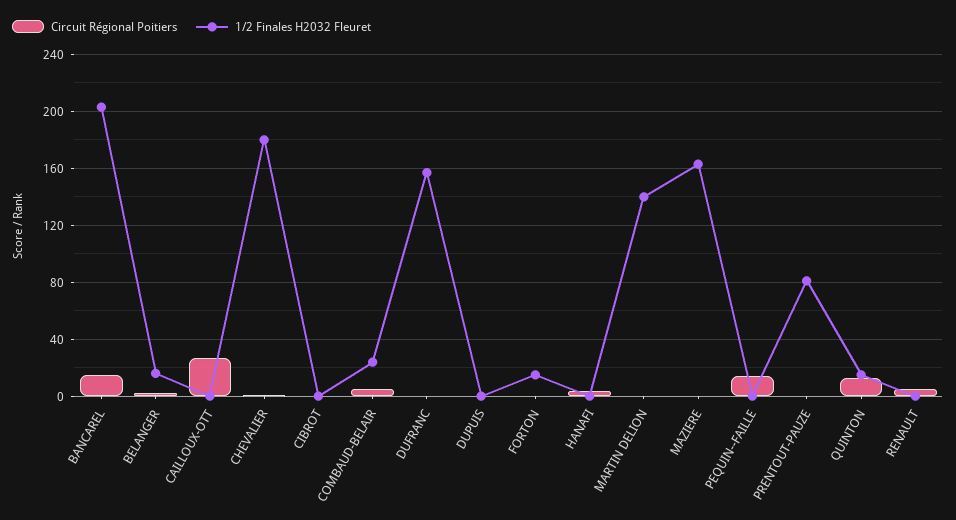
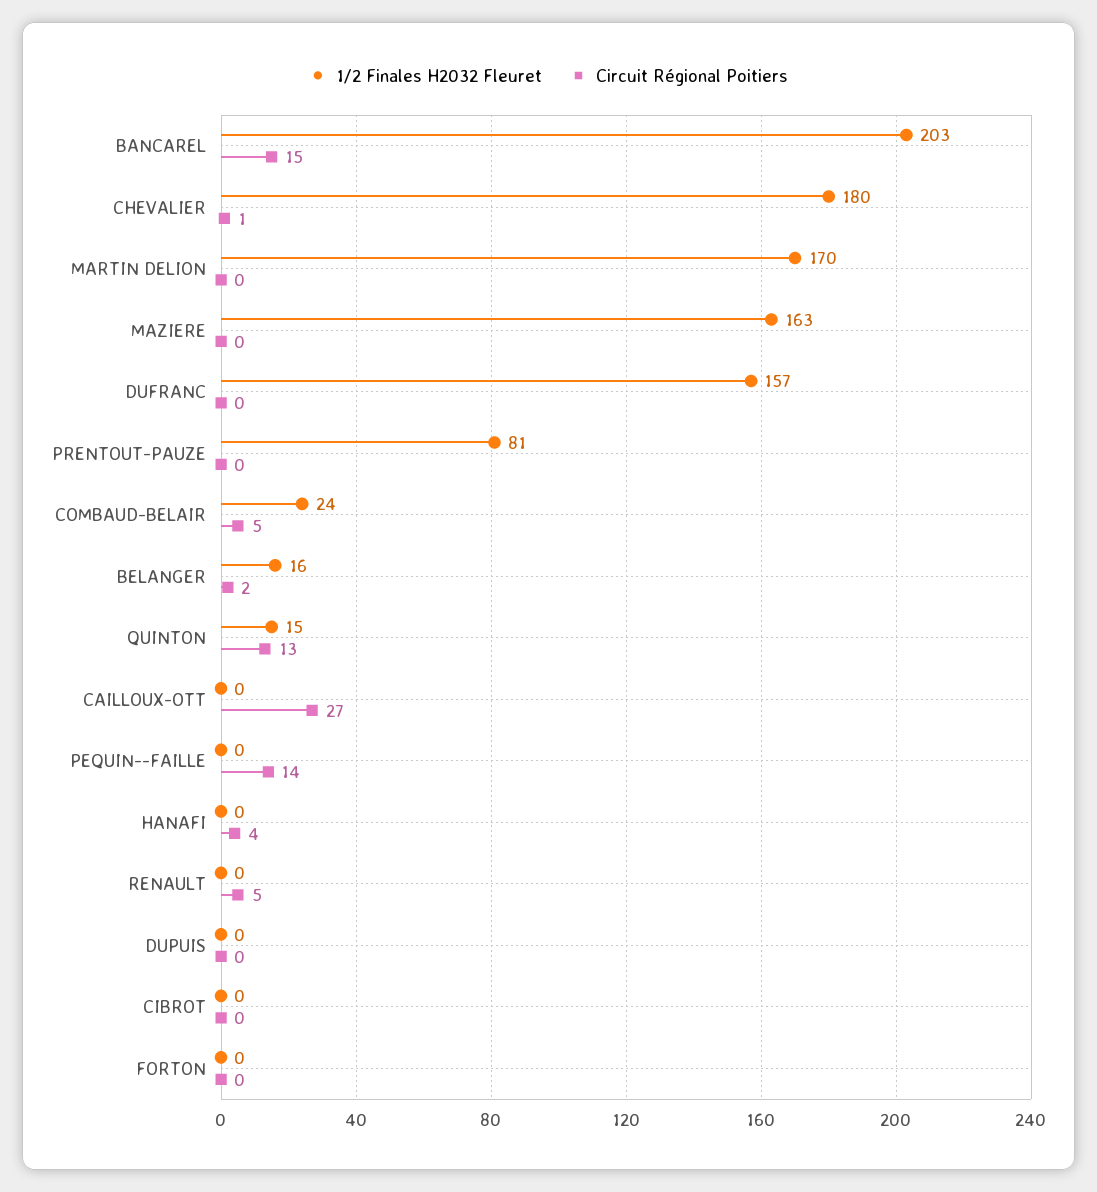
1/2 Finales H2032 Fleuret, FORTON: 15 -> 0
1/2 Finales H2032 Fleuret, MARTIN DELION: 140 -> 170

